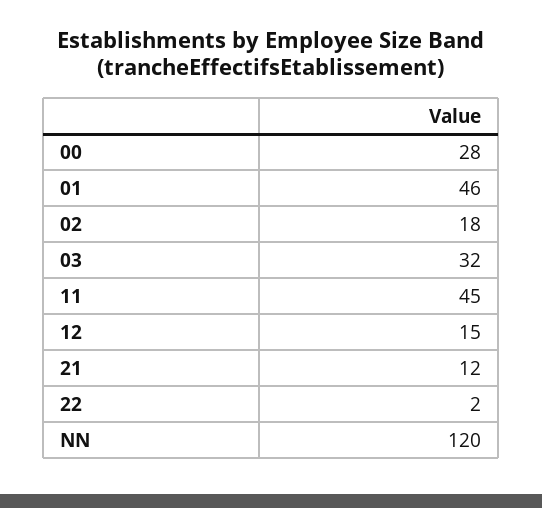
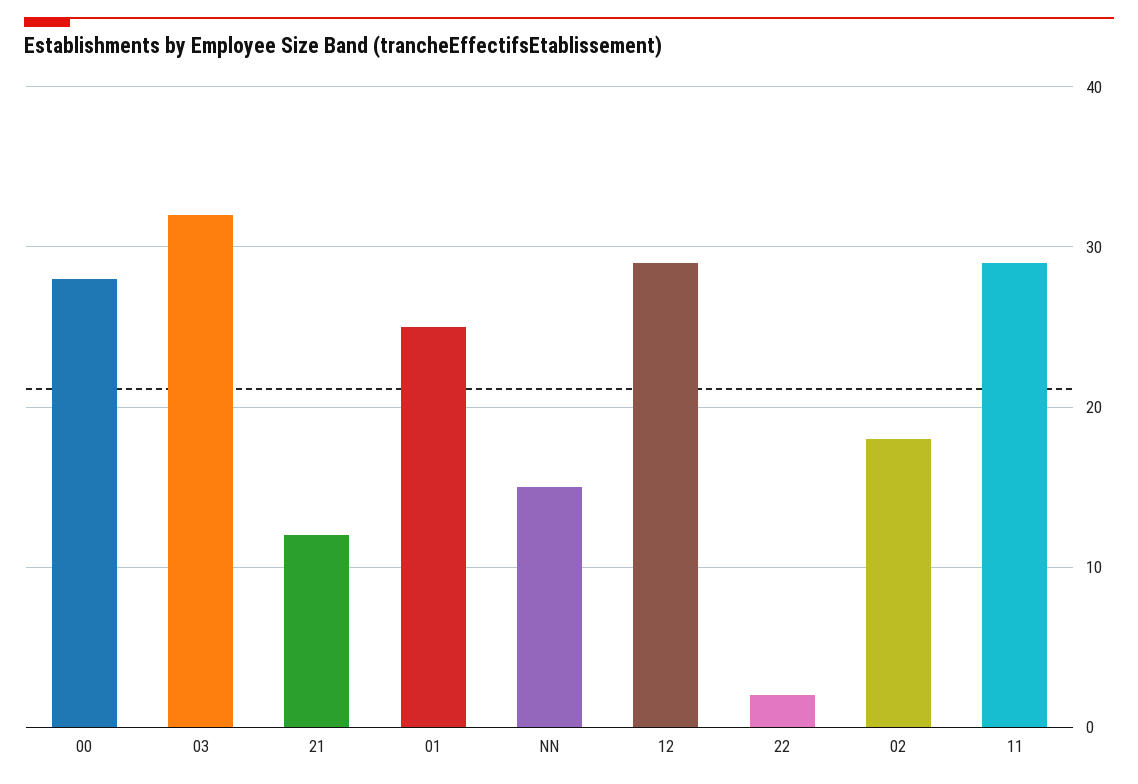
01: 46 -> 25
11: 45 -> 29
12: 15 -> 29
NN: 120 -> 15

